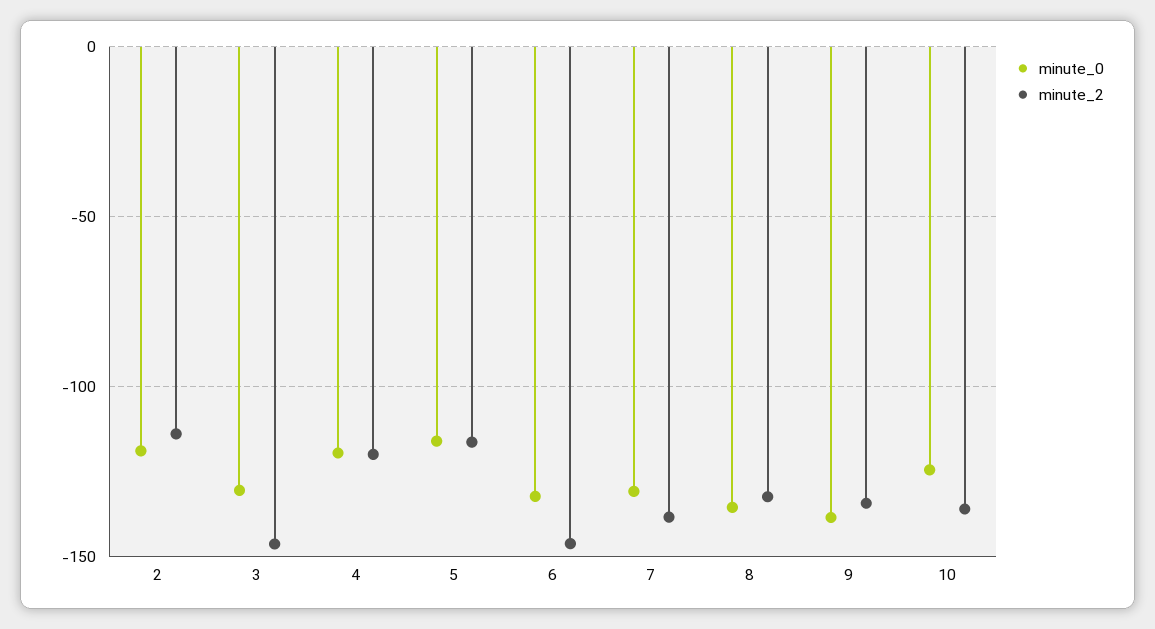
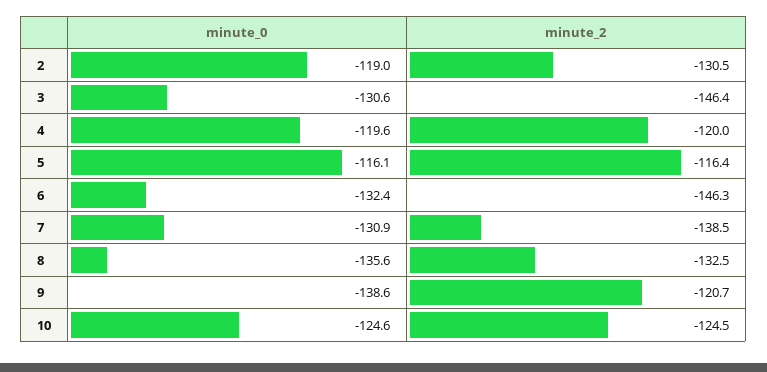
minute_2, 2: -115 -> -130.5
minute_2, 9: -135 -> -120.7
minute_2, 10: -135 -> -124.5

